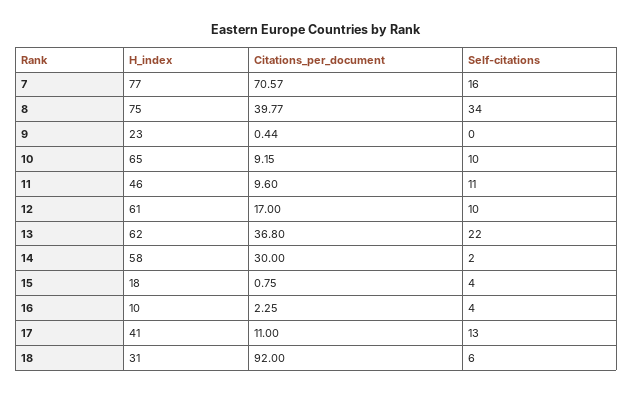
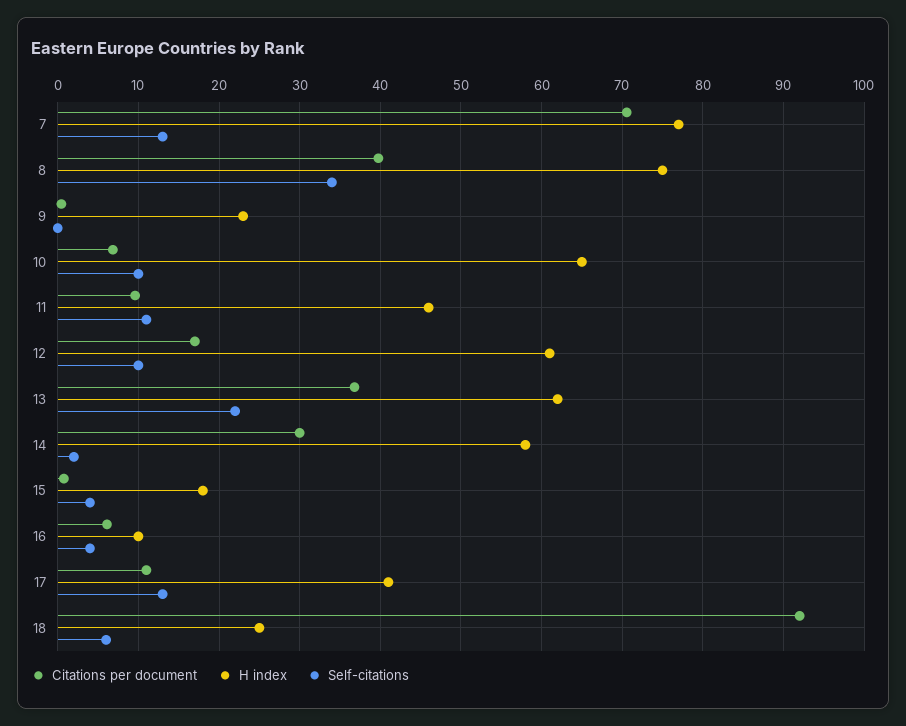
Self-citations, 7: 16 -> 13
Citations_per_document, 10: 9.15 -> 7
Citations_per_document, 16: 2.25 -> 6
H_index, 18: 31 -> 25

